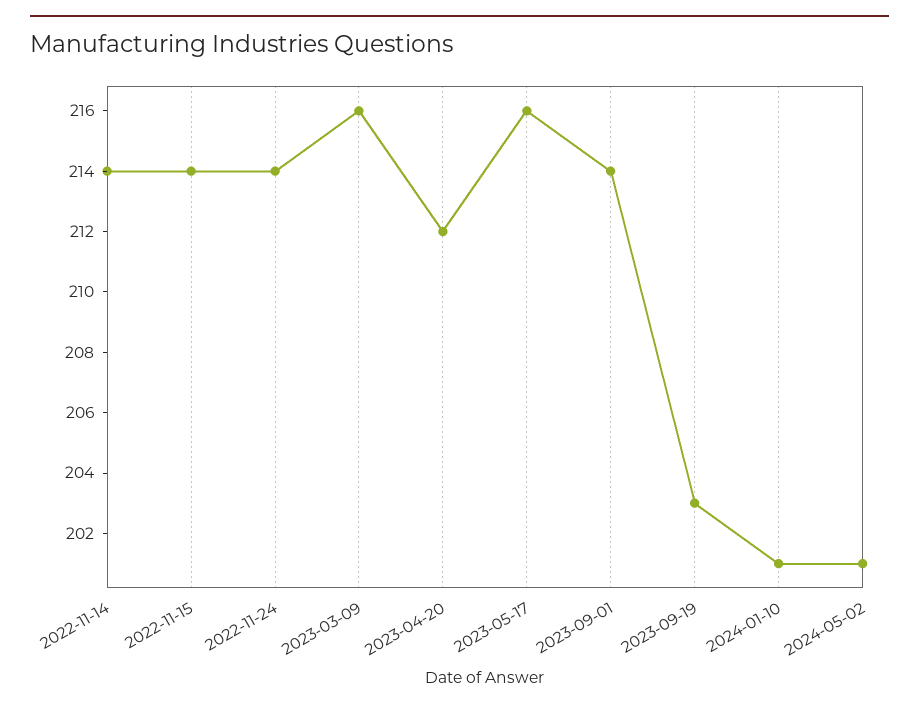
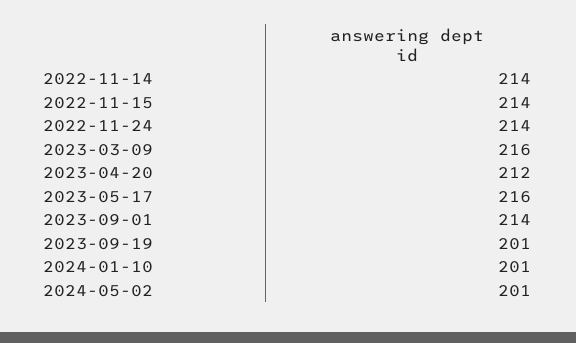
2023-09-19: 203 -> 201

